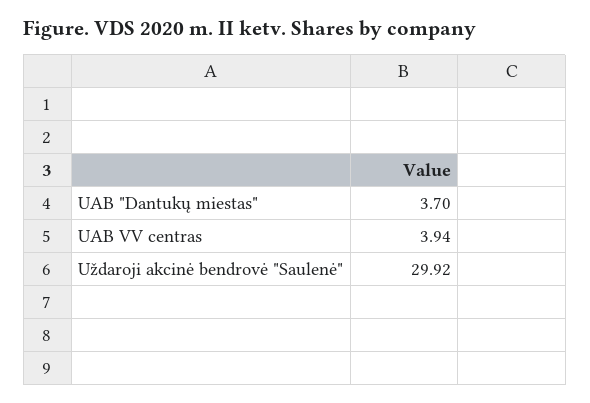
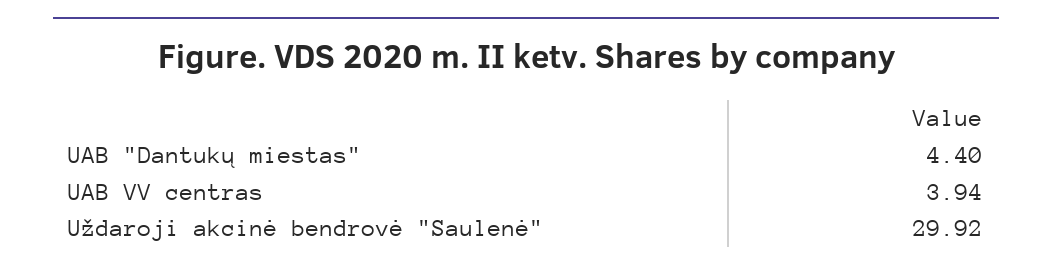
UAB "Dantukų miestas": 3.7 -> 4.4

